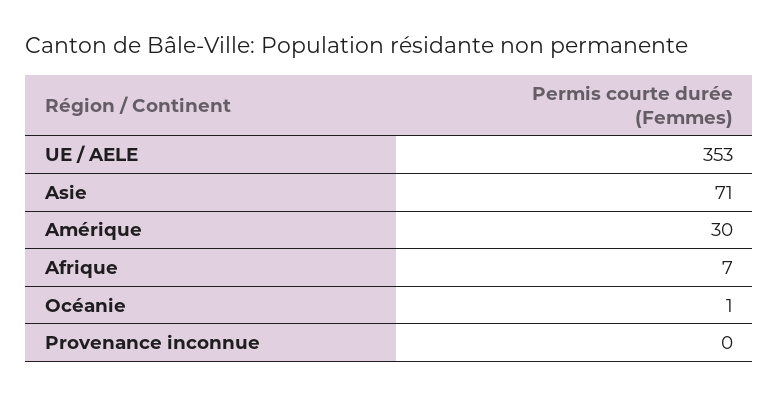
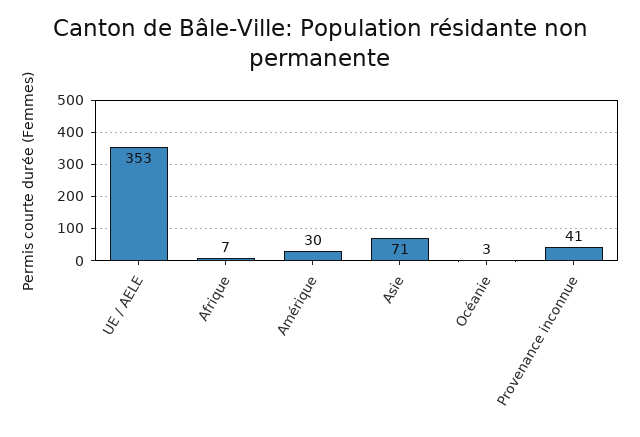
Océanie: 1 -> 3
Provenance inconnue: 0 -> 41

